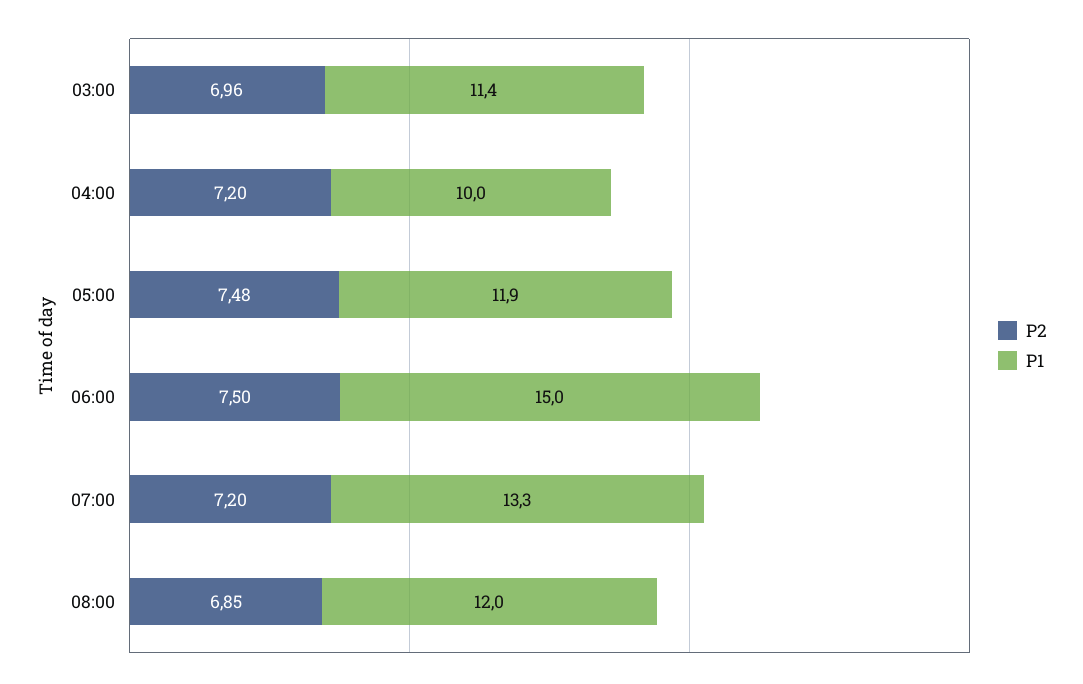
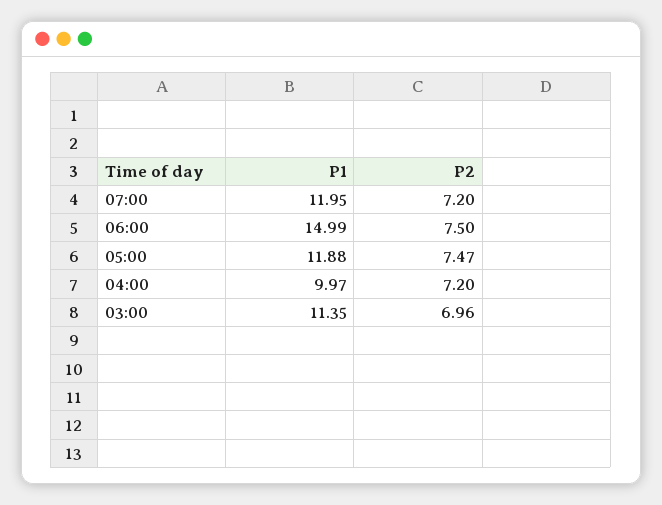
P2, 05:00: 7.48 -> 7.47
P1, 07:00: 13.3 -> 11.95
P2, 08:00: 6.85 -> none
P1, 08:00: 12 -> none

